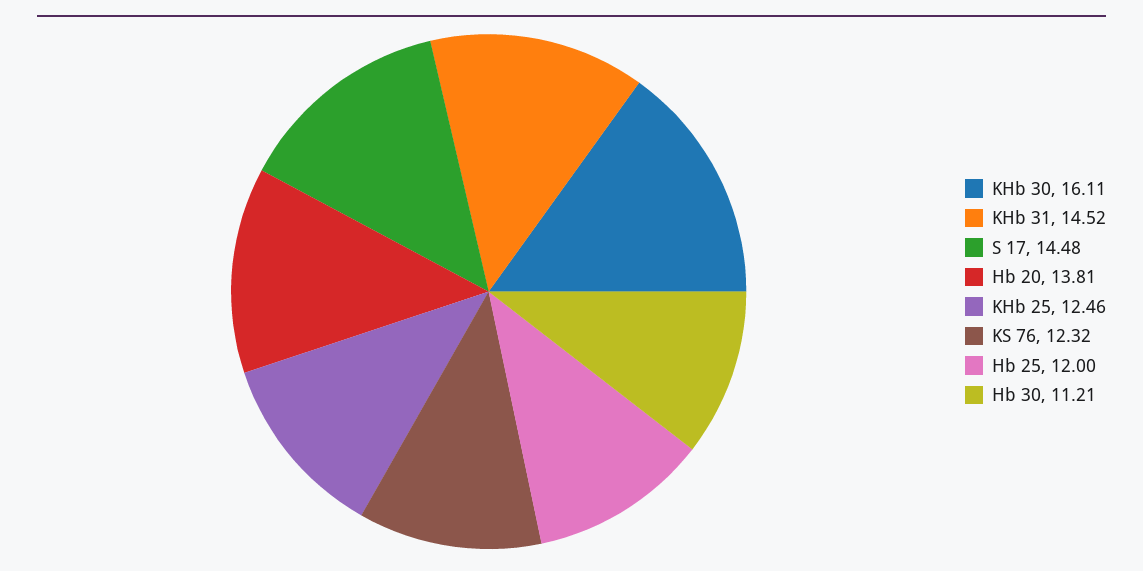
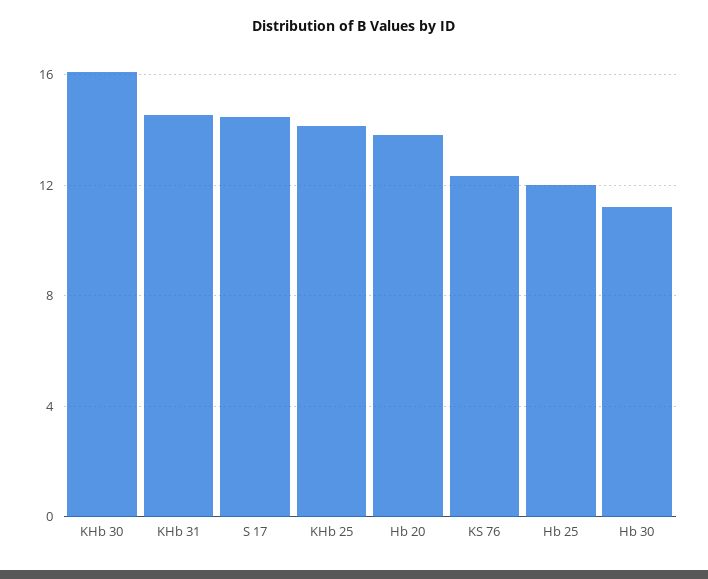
KHb 25: 12.46 -> 14

